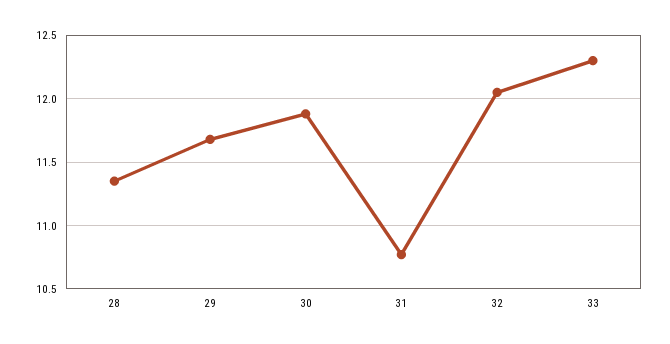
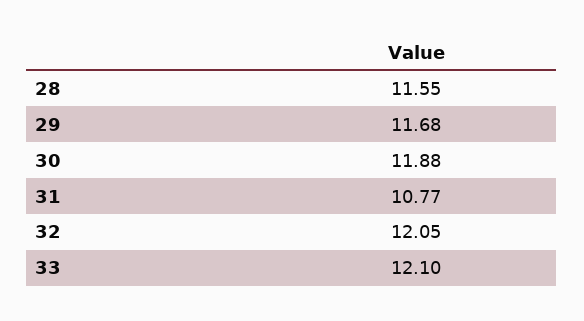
28: 11.35 -> 11.55
33: 12.3 -> 12.1

